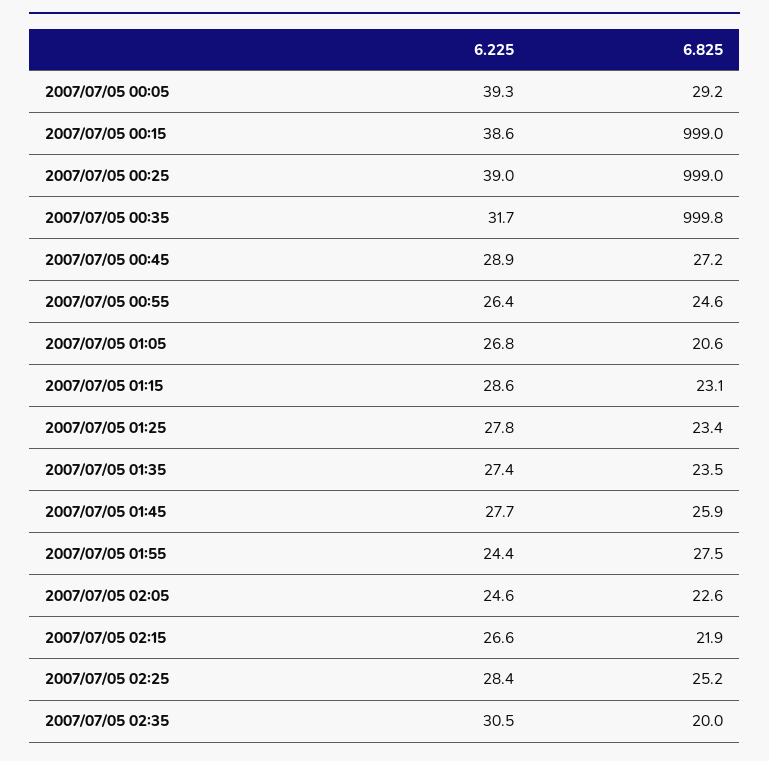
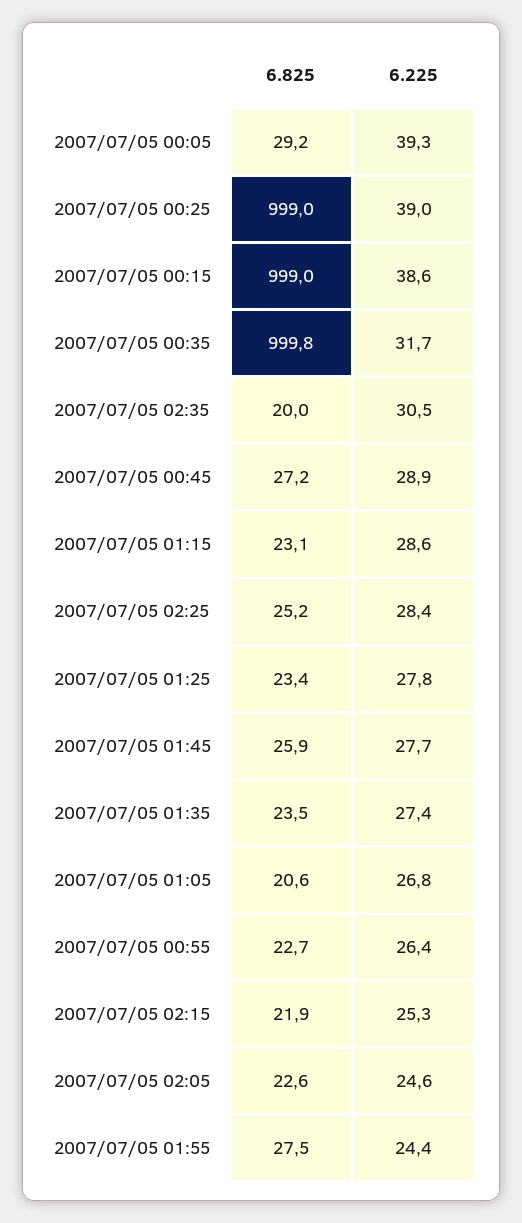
6.825, 2007/07/05 00:55: 24.6 -> 22.7
6.225, 2007/07/05 02:15: 26.6 -> 25.3

